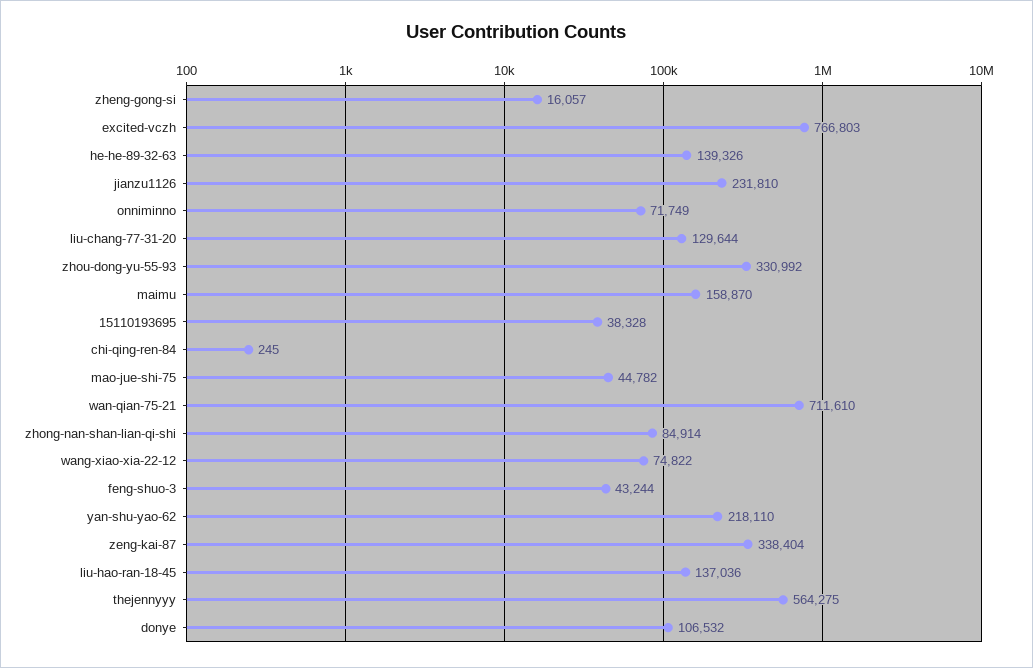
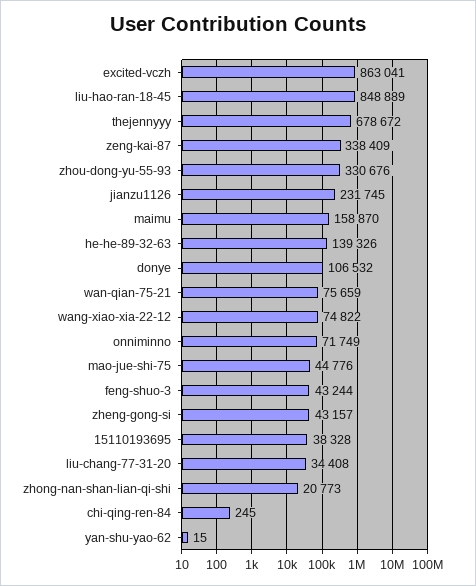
zheng-gong-si: 16057 -> 43157
excited-vczh: 766803 -> 863041
jianzu1126: 231810 -> 231745
liu-chang-77-31-20: 129644 -> 34408
zhou-dong-yu-55-93: 330992 -> 330676
mao-jue-shi-75: 44782 -> 44776
wan-qian-75-21: 711610 -> 75659
zhong-nan-shan-lian-qi-shi: 84914 -> 20773
yan-shu-yao-62: 218110 -> 15
zeng-kai-87: 338404 -> 338409
liu-hao-ran-18-45: 137036 -> 848889
thejennyyy: 564275 -> 678672

